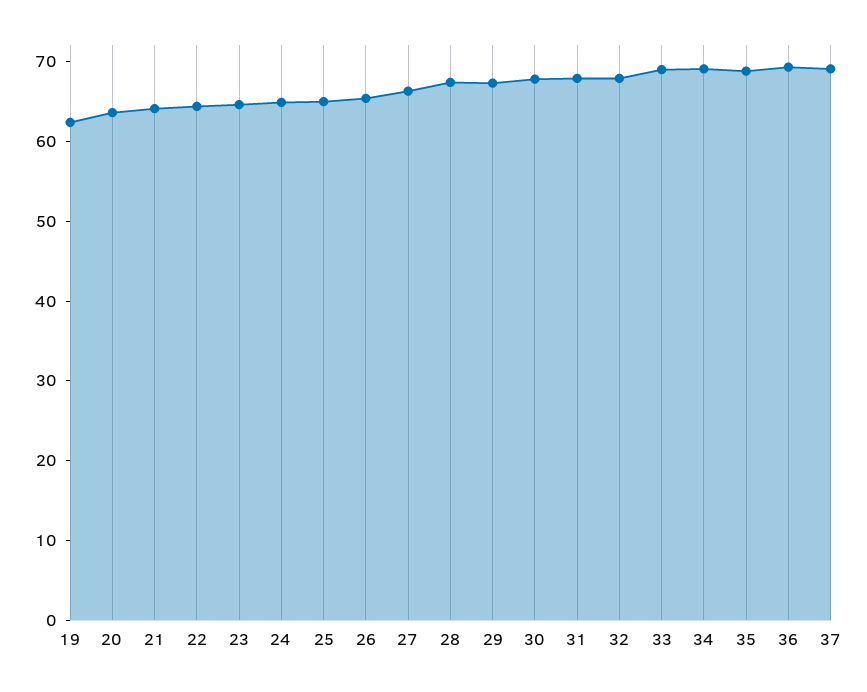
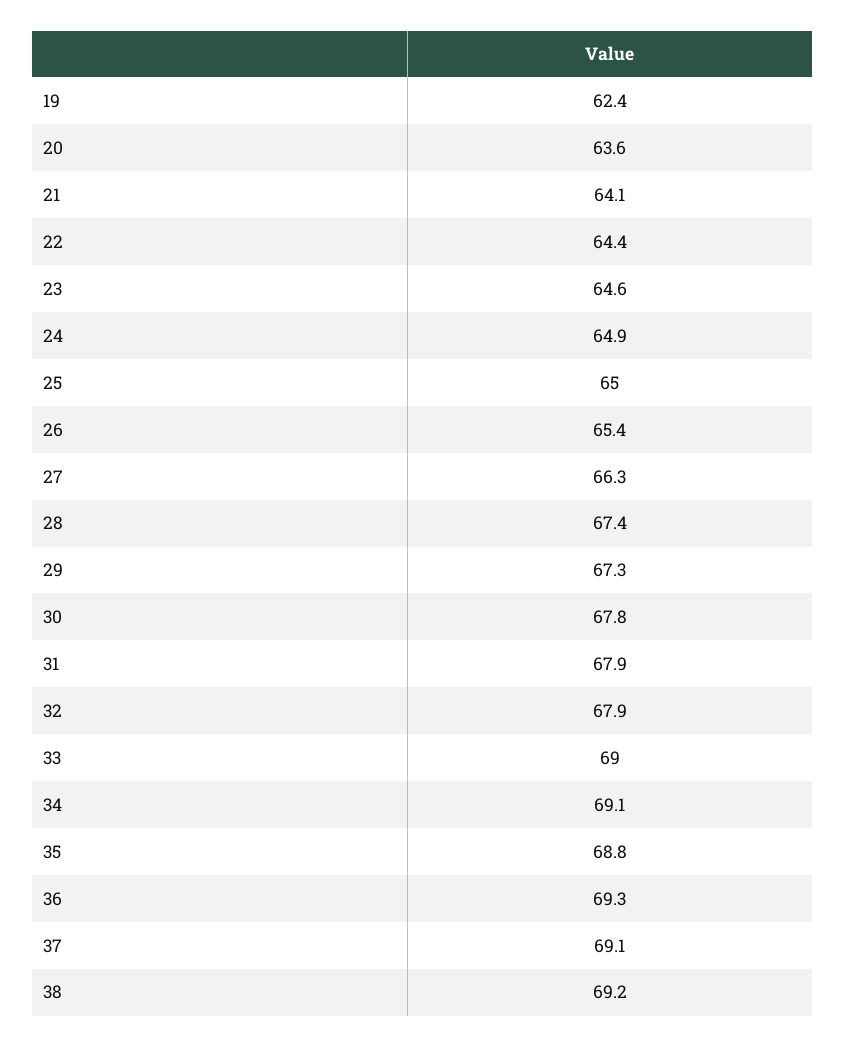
38: none -> 69.2

